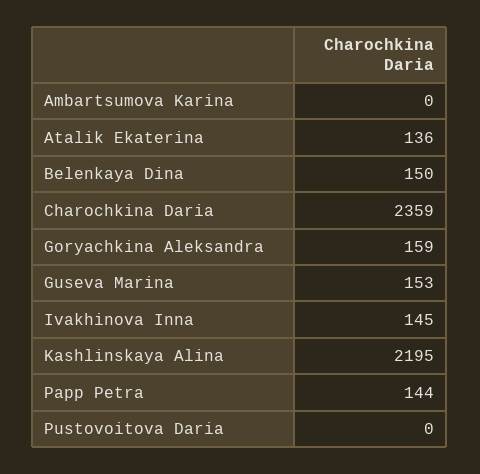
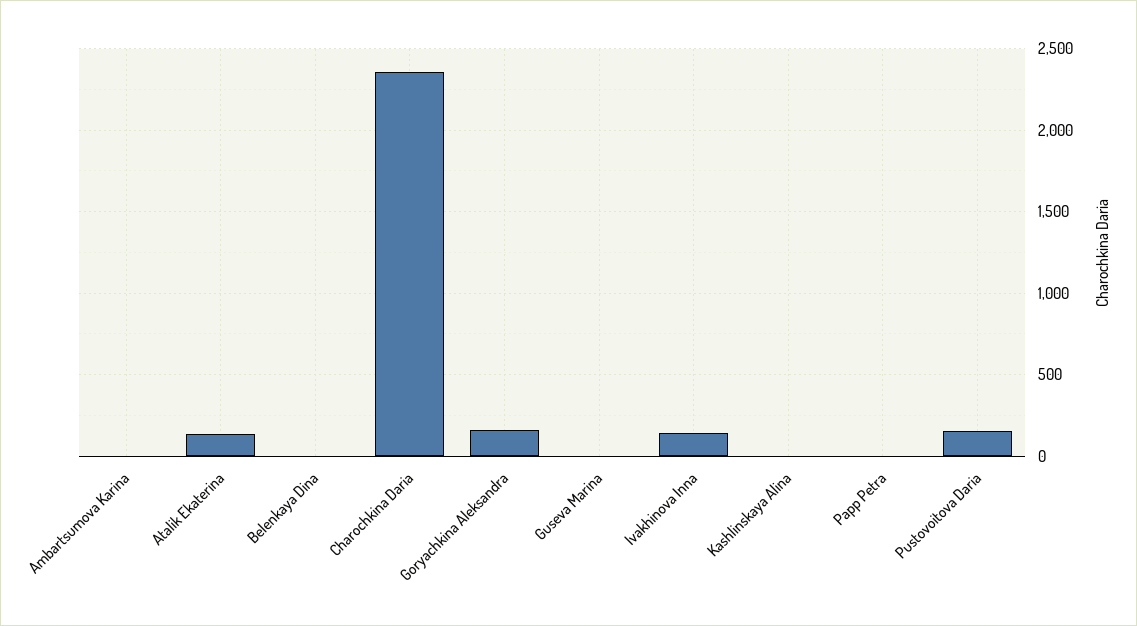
Belenkaya Dina: 150 -> 0
Guseva Marina: 153 -> 0
Kashlinskaya Alina: 2195 -> 0
Papp Petra: 144 -> 0
Pustovoitova Daria: 0 -> 150

